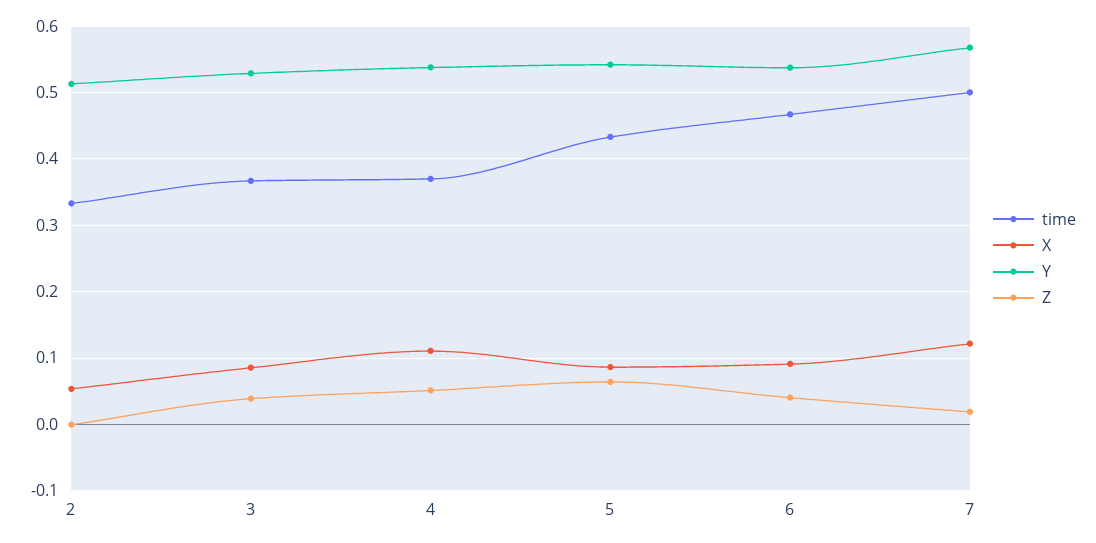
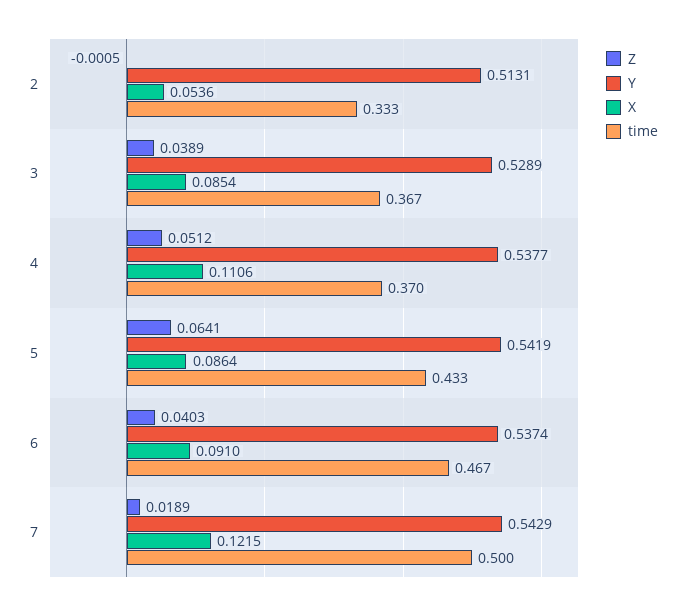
Y, 7: 0.57 -> 0.5429

